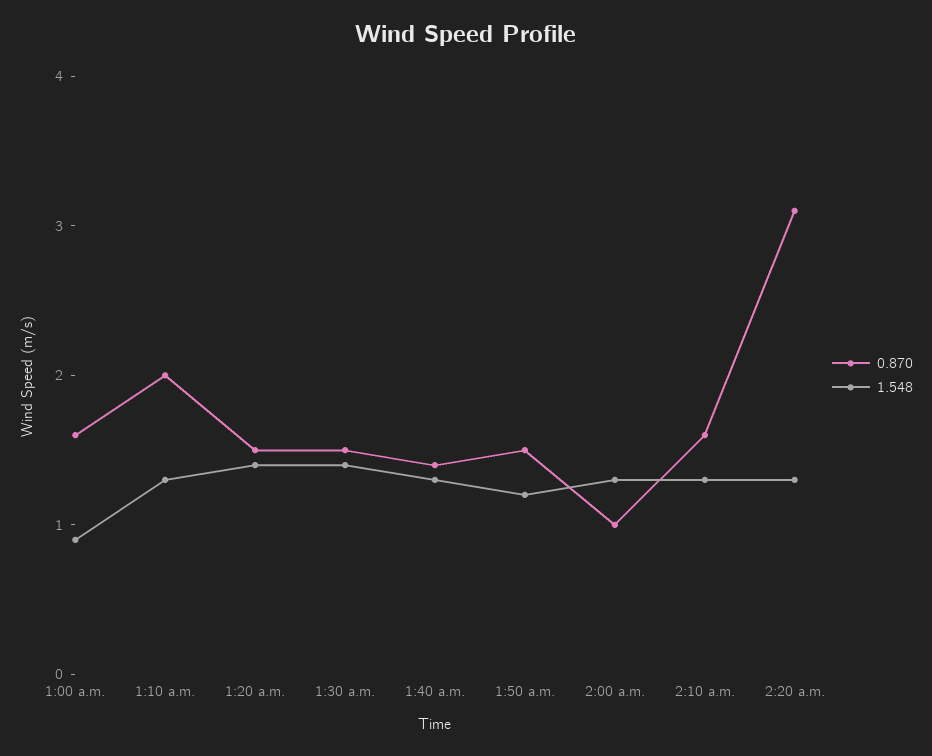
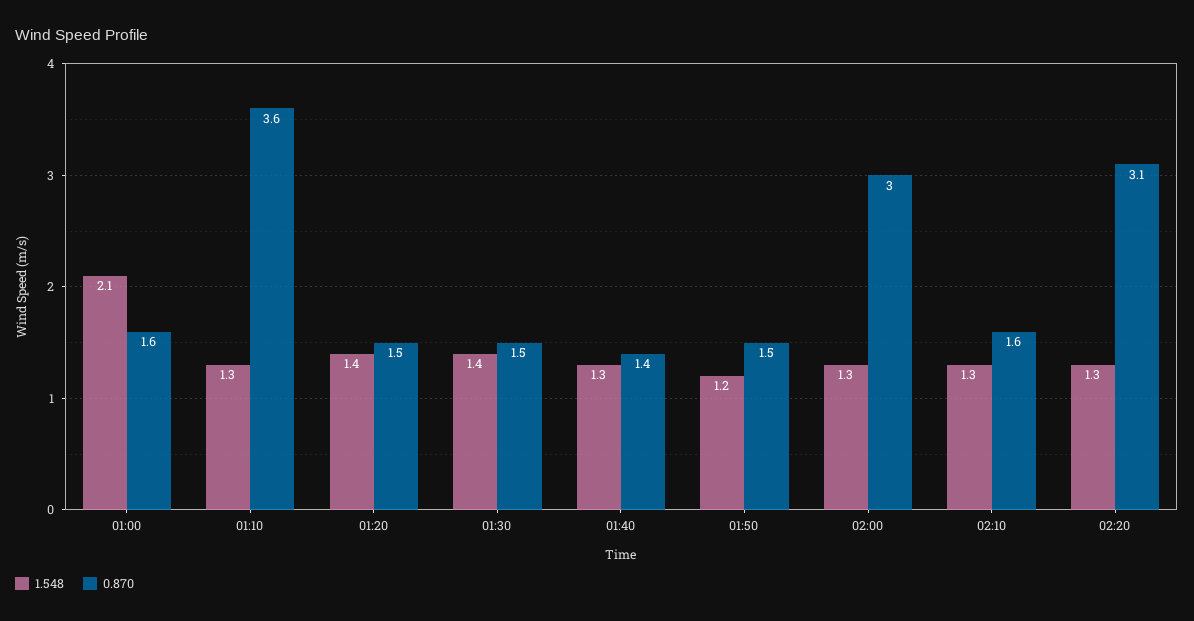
1.548, 1:00 a.m.: 0.9 -> 2.1
0.870, 1:10 a.m.: 2 -> 3.6
0.870, 2:00 a.m.: 1 -> 3

